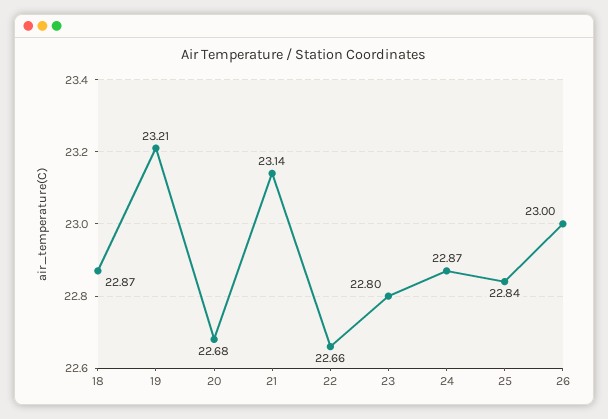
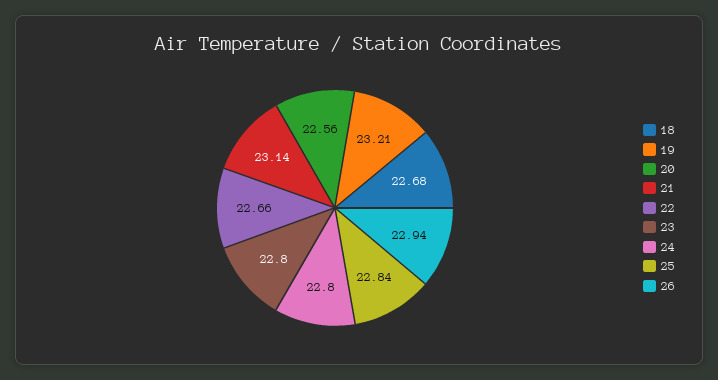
18: 22.87 -> 22.68
20: 22.68 -> 22.56
24: 22.87 -> 22.8
26: 23 -> 22.94

